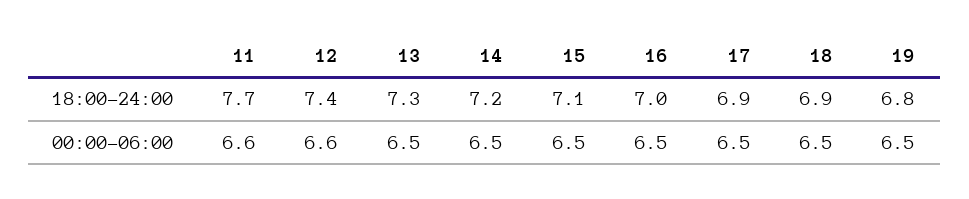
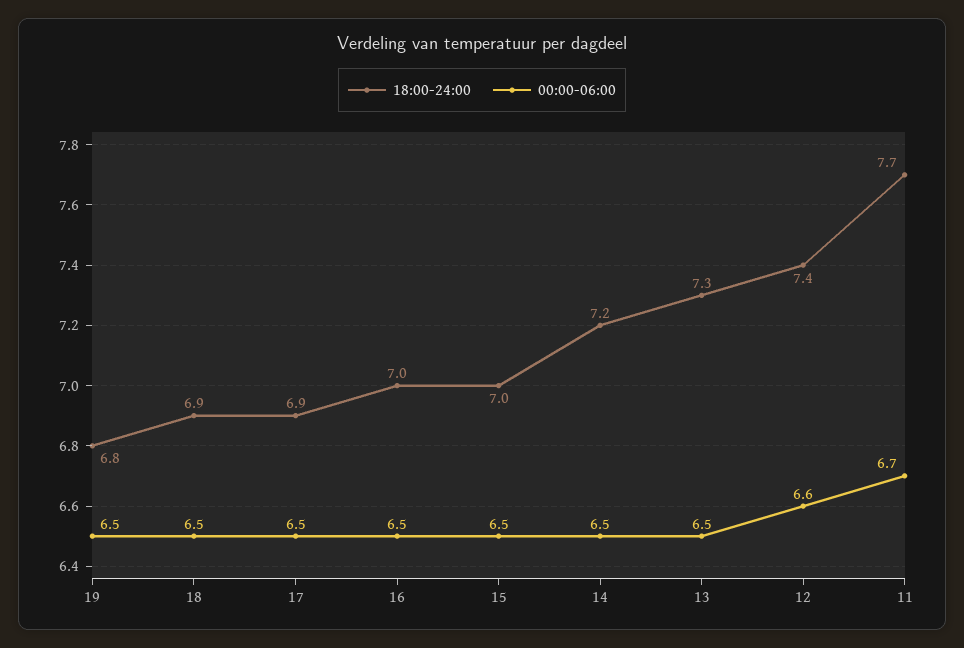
18:00-24:00, 15: 7.1 -> 7
00:00-06:00, 11: 6.6 -> 6.7

